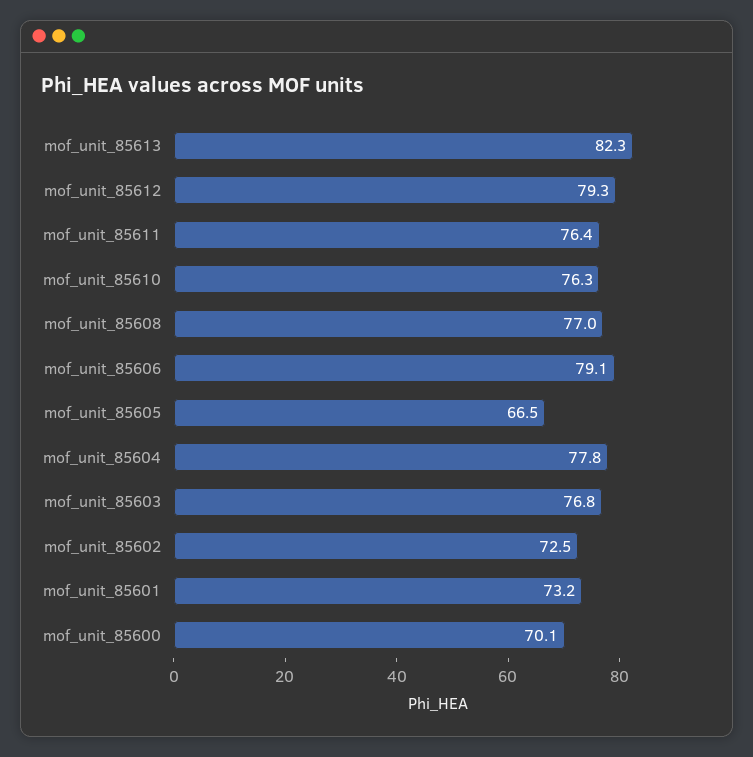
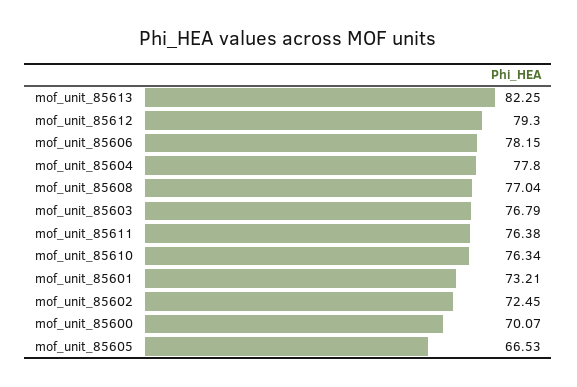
mof_unit_85606: 79.1 -> 78.15

